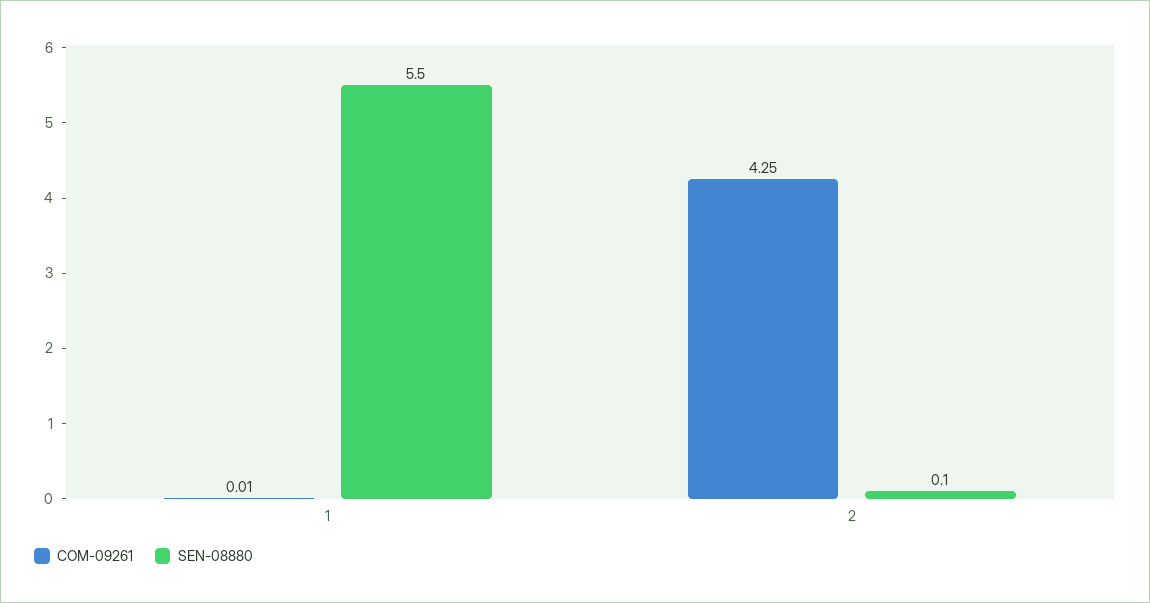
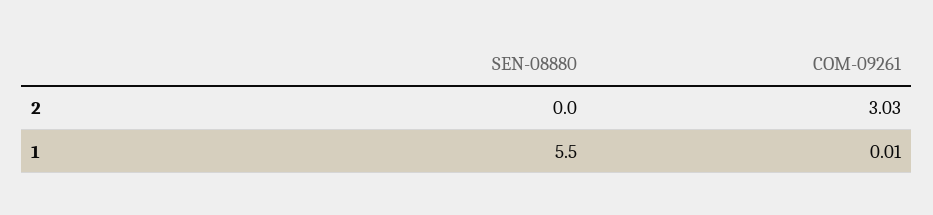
COM-09261, 2: 4.25 -> 3.03
SEN-08880, 2: 0.1 -> 0

